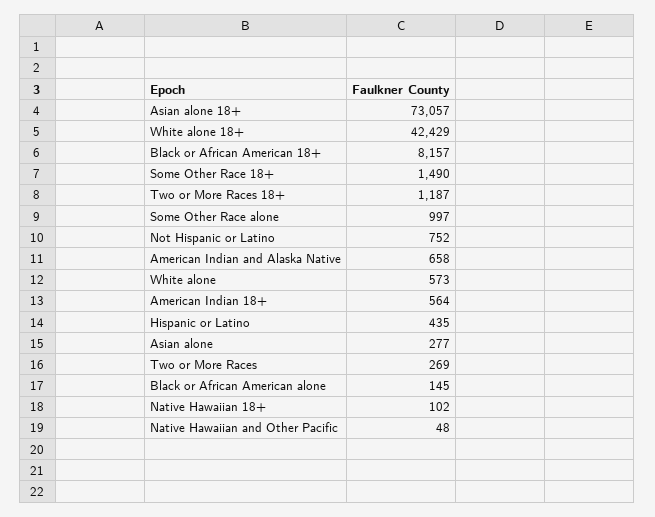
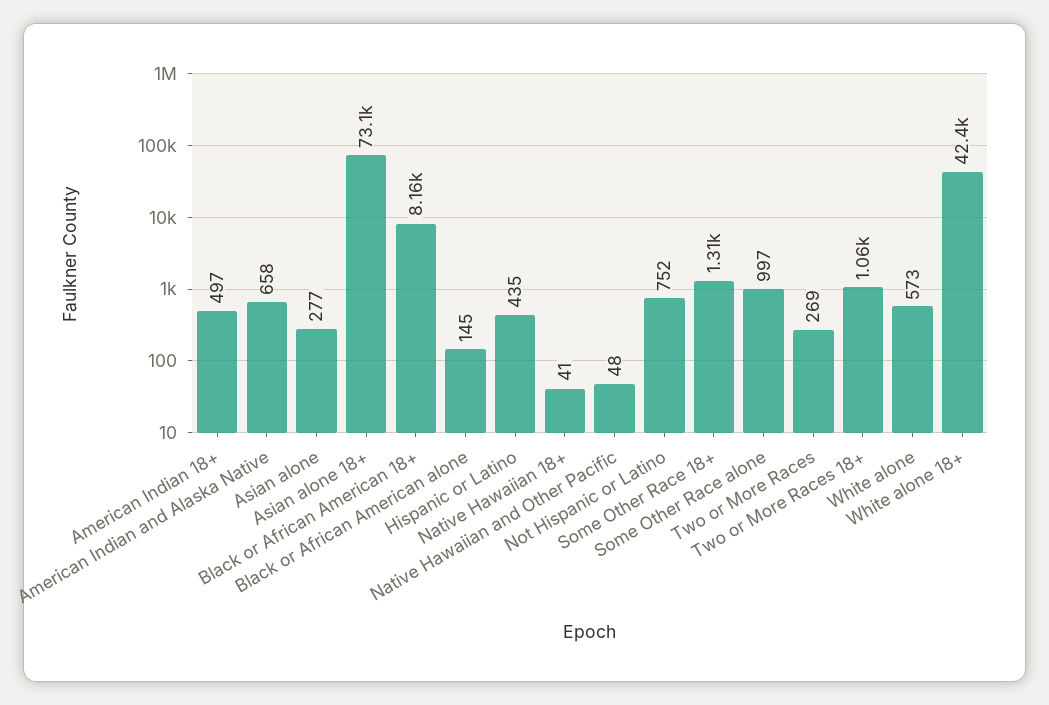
Some Other Race 18+: 1490 -> 1310
Two or More Races 18+: 1187 -> 1060
American Indian 18+: 564 -> 497
Native Hawaiian 18+: 102 -> 41

